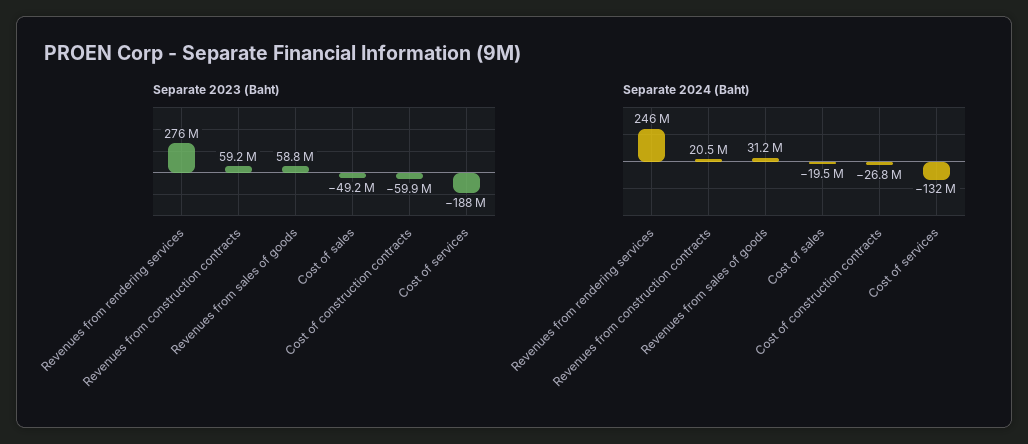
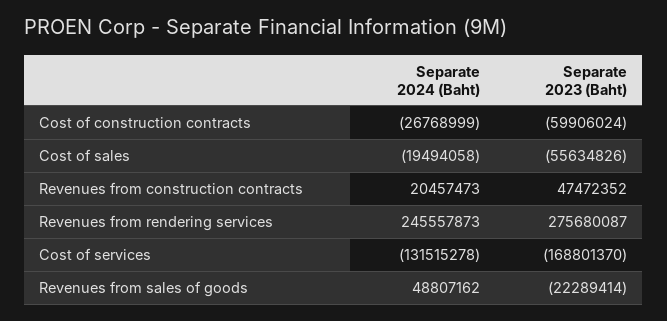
Separate 2023 (Baht), Revenues from construction contracts: 59200000 -> 47472352
Separate 2023 (Baht), Revenues from sales of goods: 58800000 -> -22289414
Separate 2023 (Baht), Cost of sales: -49200000 -> -55634826
Separate 2023 (Baht), Cost of services: -188000000 -> -168801370
Separate 2024 (Baht), Revenues from sales of goods: 31200000 -> 48807162

